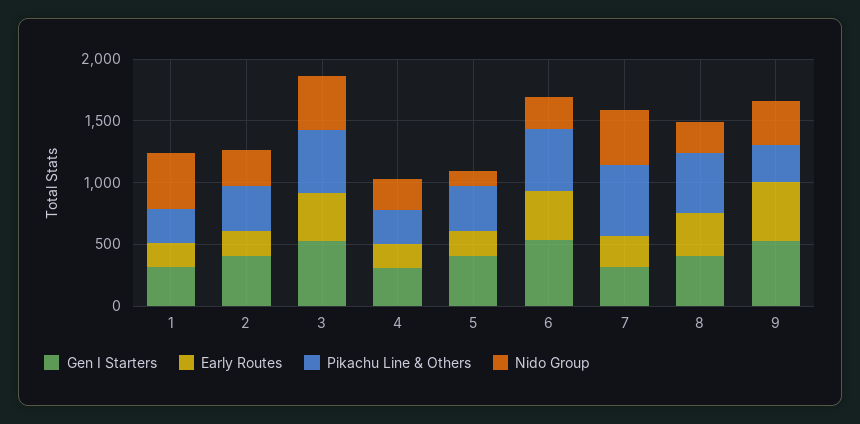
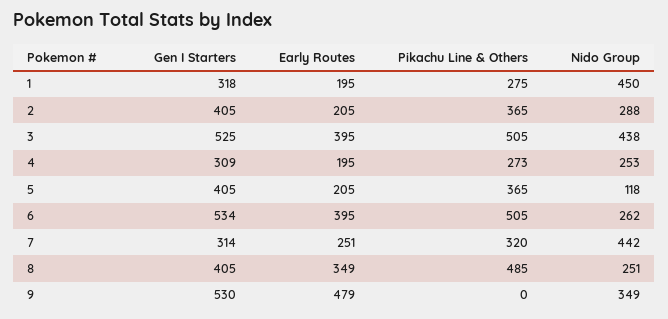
Pikachu Line & Others, 7: 600 -> 320
Pikachu Line & Others, 9: 300 -> 0

